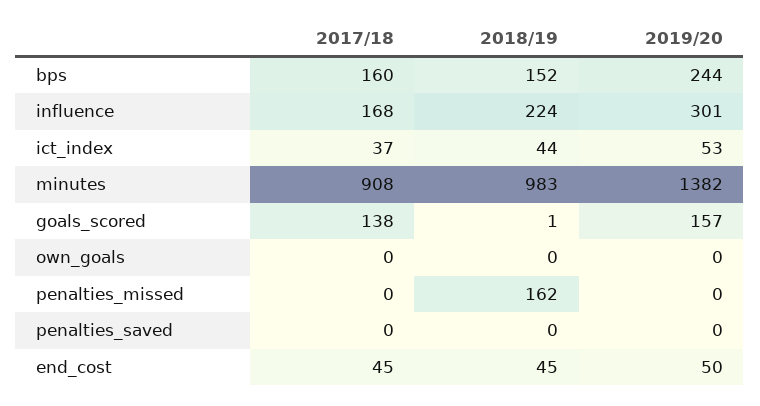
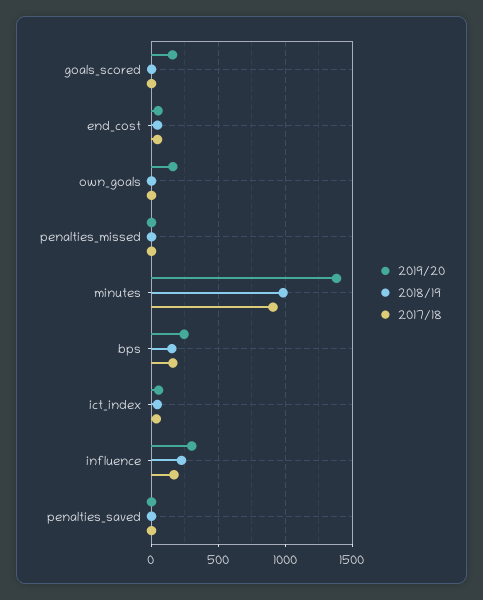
2017/18, goals_scored: 138 -> 0
2019/20, own_goals: 0 -> 150
2018/19, penalties_missed: 162 -> 0

